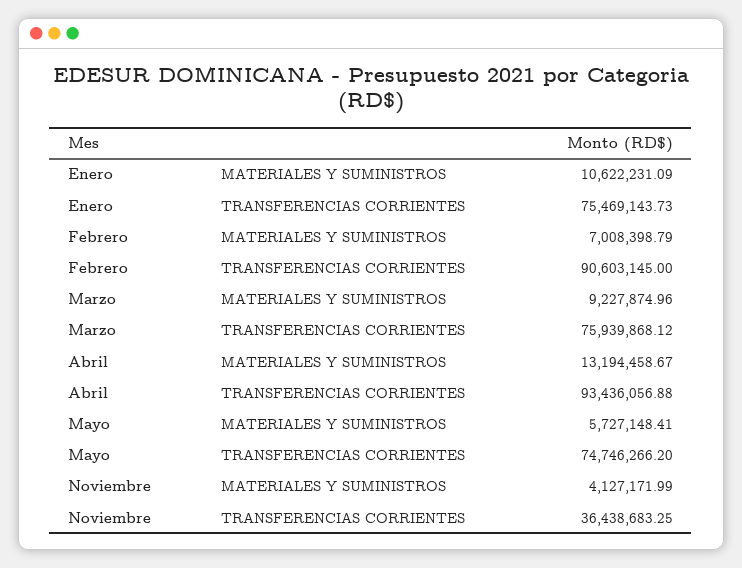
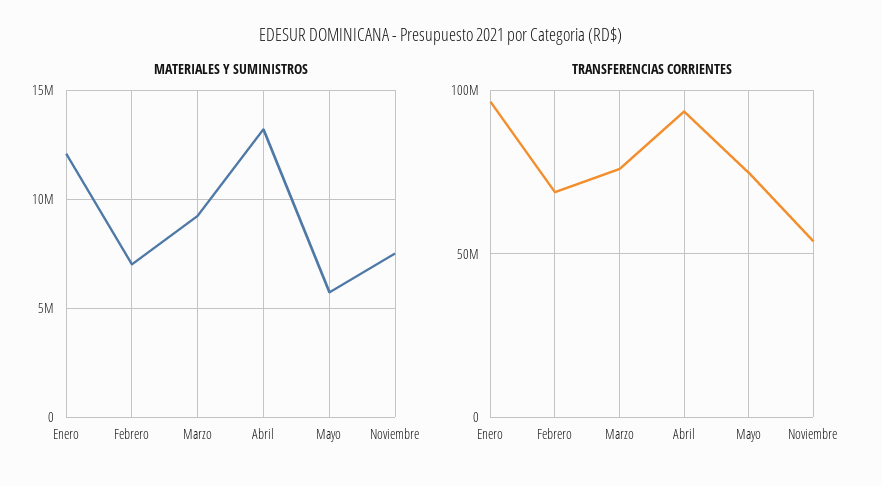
MATERIALES Y SUMINISTROS, Enero: 10622231.09 -> 12000000
TRANSFERENCIAS CORRIENTES, Enero: 75469143.73 -> 95000000
TRANSFERENCIAS CORRIENTES, Febrero: 90603145 -> 70000000
MATERIALES Y SUMINISTROS, Noviembre: 4127171.99 -> 7500000
TRANSFERENCIAS CORRIENTES, Noviembre: 36438683.25 -> 55000000

